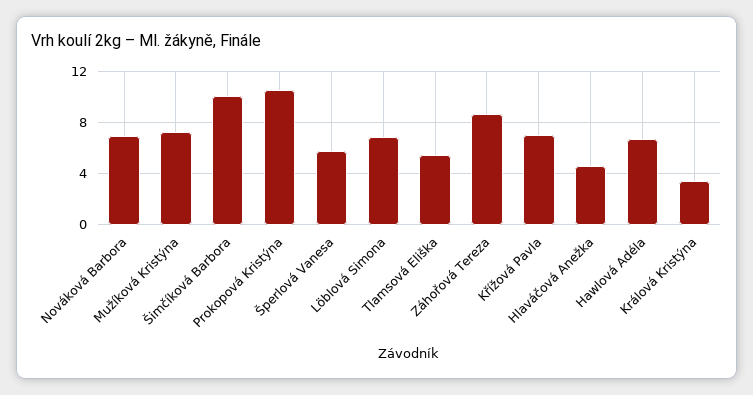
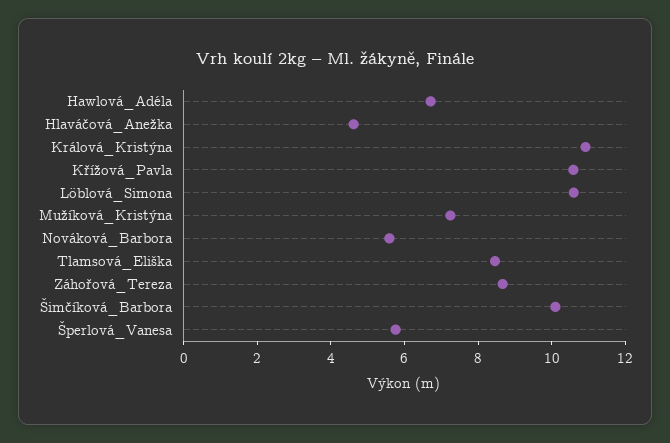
Nováková Barbora: 7 -> 5.5
Prokopová Kristýna: 10.5 -> none
Löblová Simona: 7 -> 10.5
Tlamsová Eliška: 5.5 -> 8.5
Křížová Pavla: 7 -> 10.5
Králová Kristýna: 3.5 -> 11

